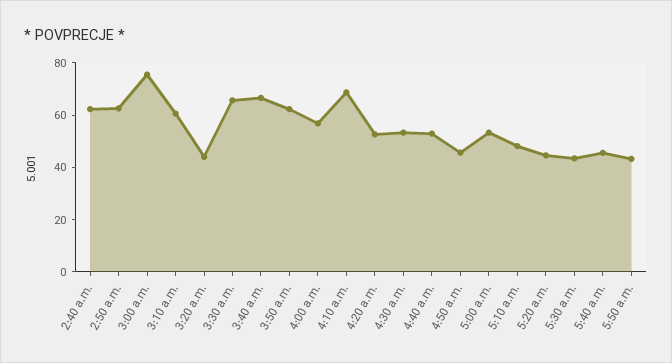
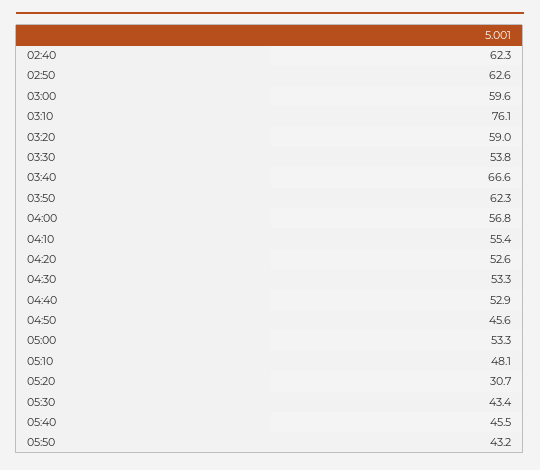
3:00 a.m.: 75 -> 59.6
3:10 a.m.: 60 -> 76.1
3:20 a.m.: 45 -> 59
3:30 a.m.: 65 -> 53.8
4:10 a.m.: 70 -> 55.4
5:20 a.m.: 45 -> 30.7

